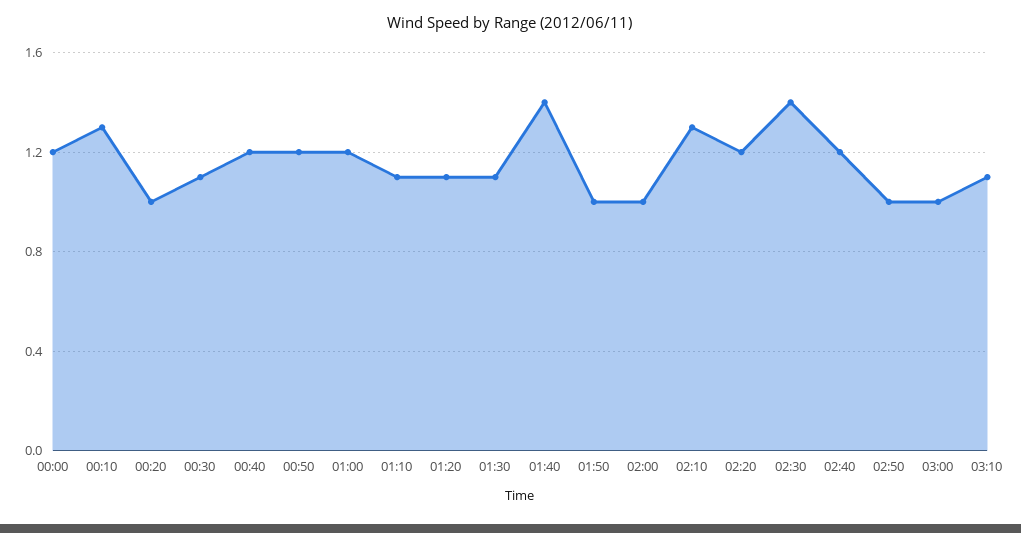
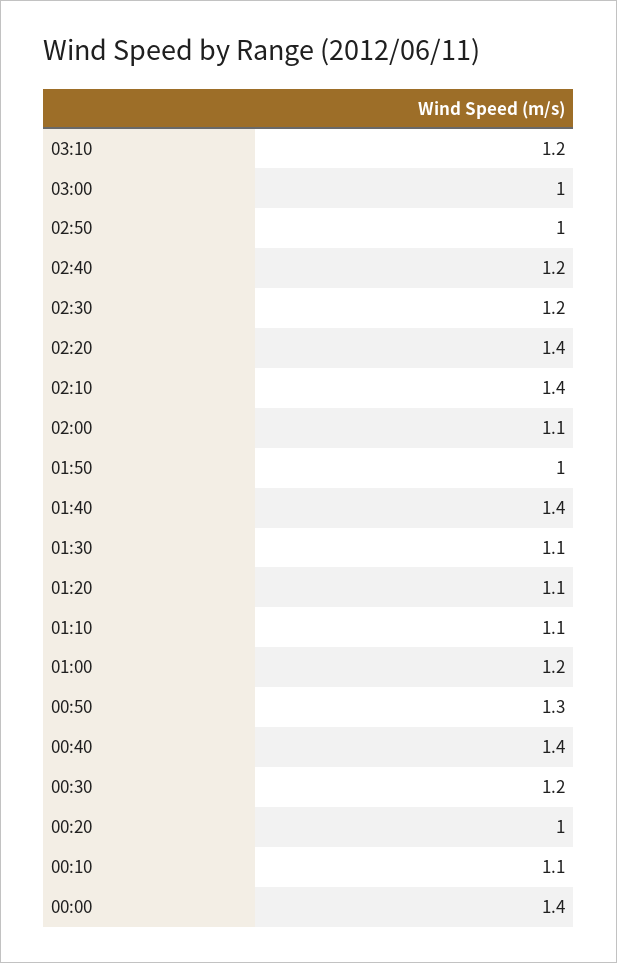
00:00: 1.2 -> 1.4
00:10: 1.3 -> 1.1
00:30: 1.1 -> 1.2
00:40: 1.2 -> 1.4
00:50: 1.2 -> 1.3
02:00: 1 -> 1.1
02:10: 1.3 -> 1.4
02:20: 1.2 -> 1.4
02:30: 1.4 -> 1.2
03:10: 1.1 -> 1.2

